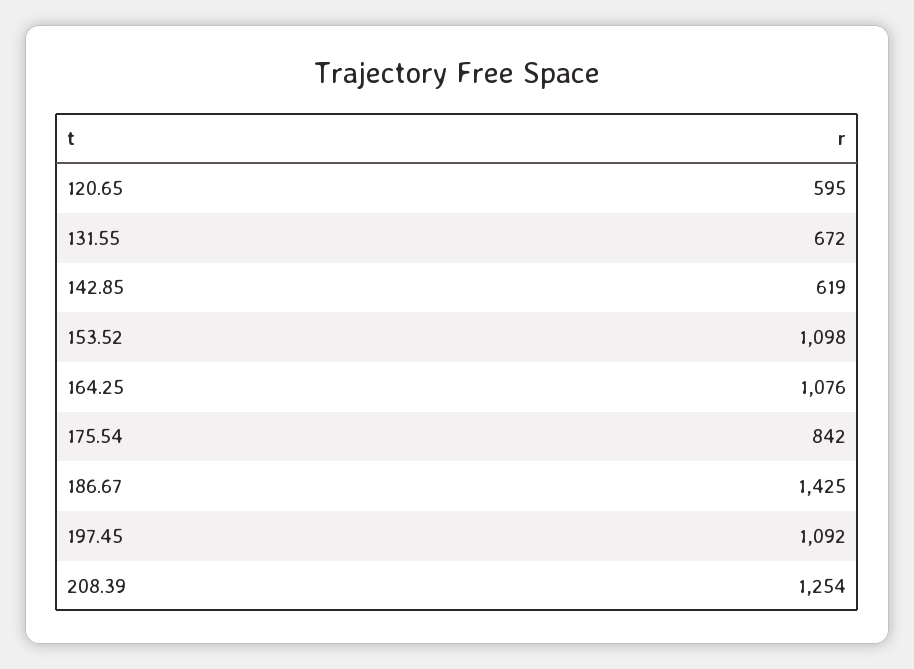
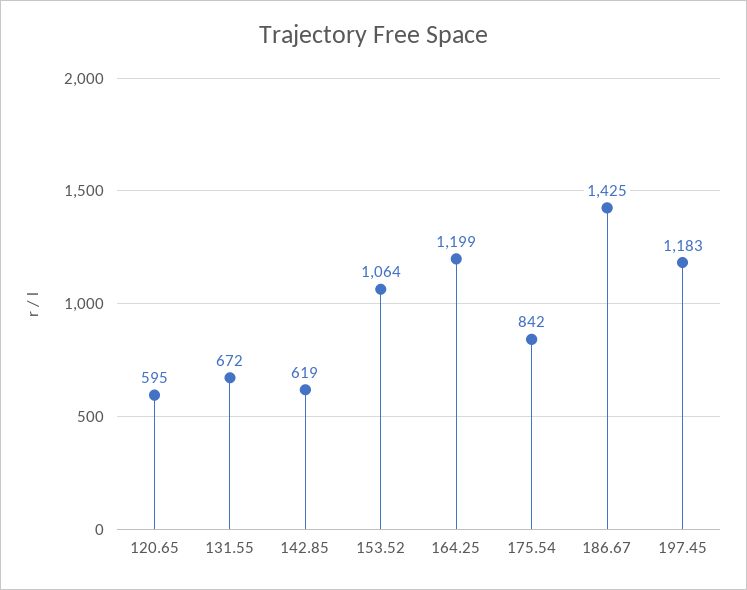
153.52: 1098 -> 1064
164.25: 1076 -> 1199
197.45: 1092 -> 1183
208.39: 1254 -> none

